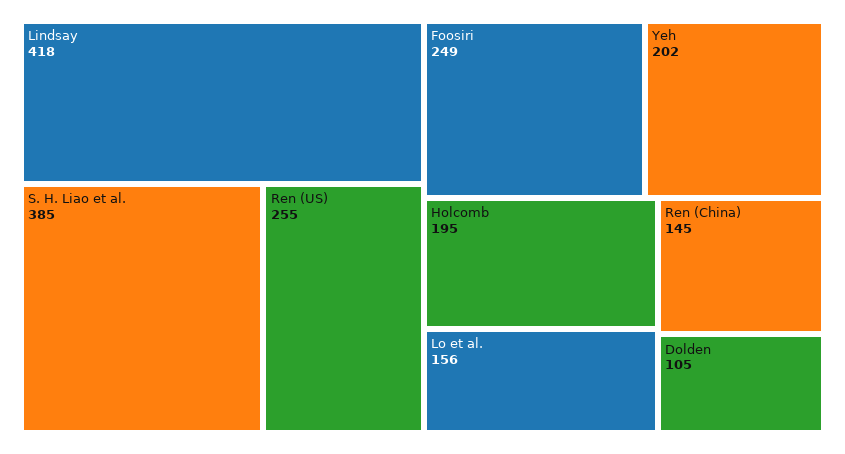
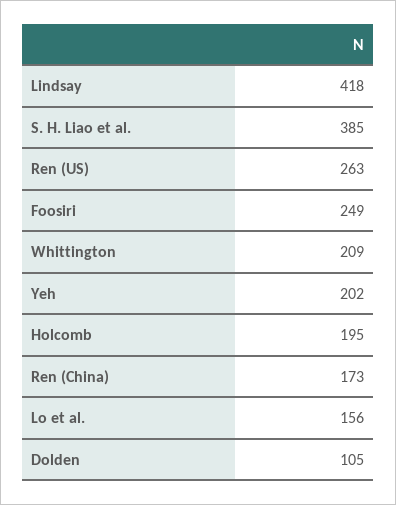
Ren (US): 255 -> 263
Ren (China): 145 -> 173
Whittington: none -> 209

